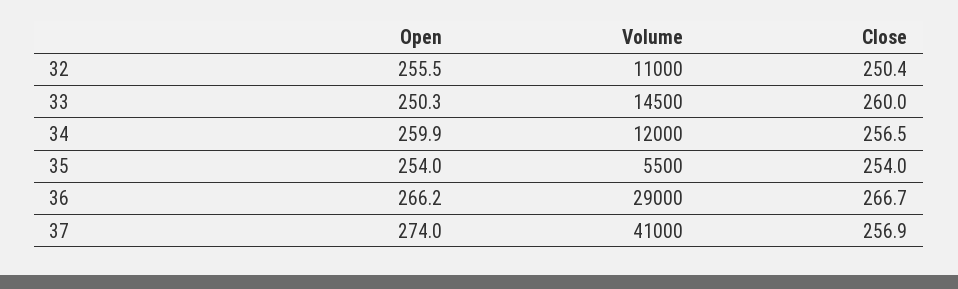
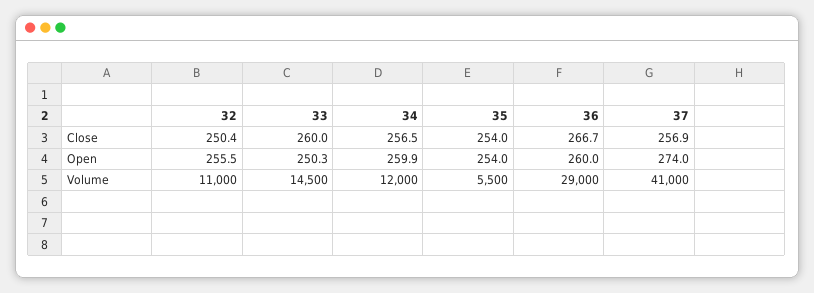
Open, 36: 266.2 -> 260

